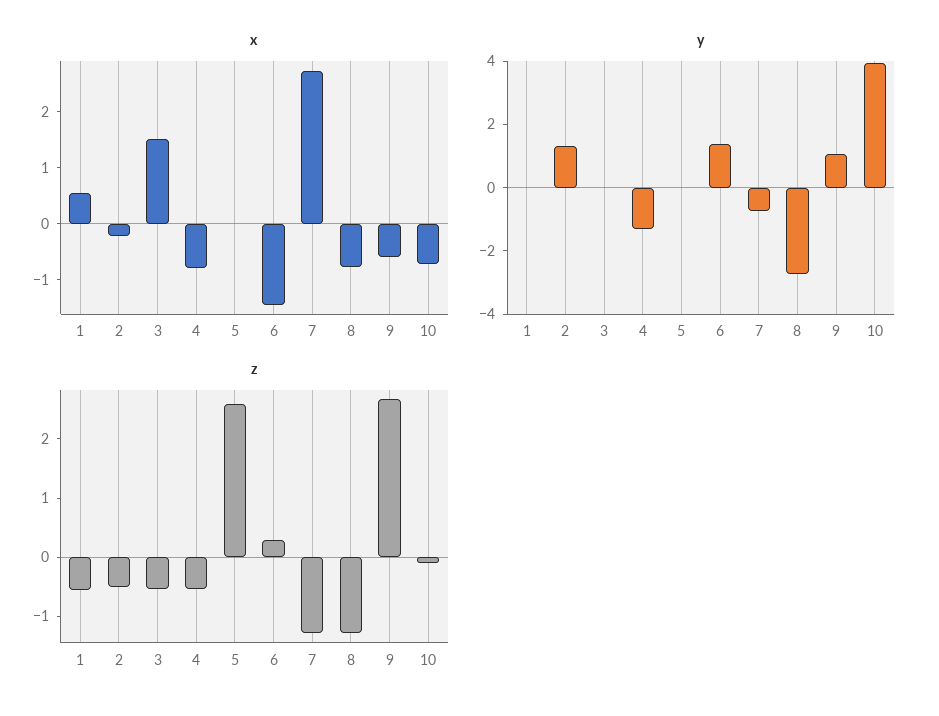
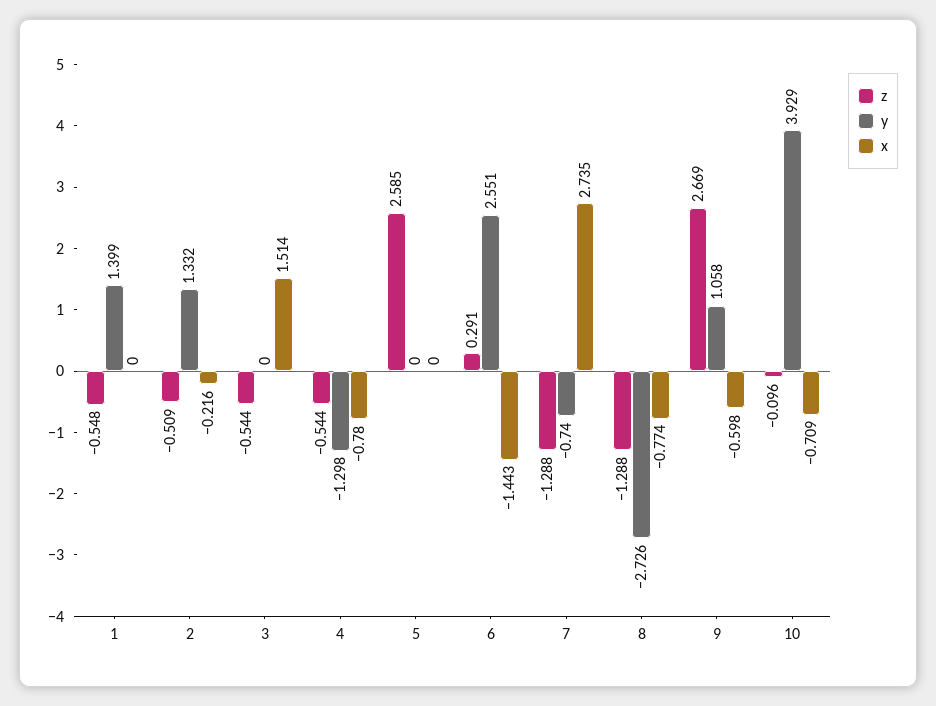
x, 1: 0.6 -> 0
y, 1: 0 -> 1.399
y, 6: 1.5 -> 2.551

